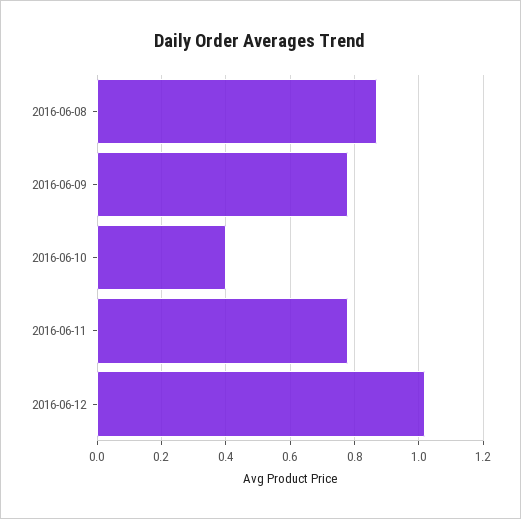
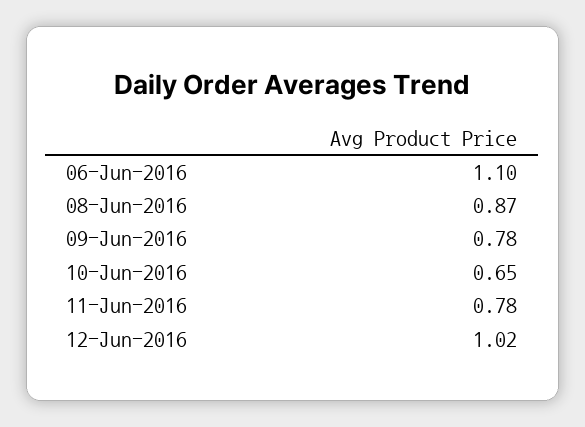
2016-06-10: 0.4 -> 0.65
06-Jun-2016: none -> 1.1

